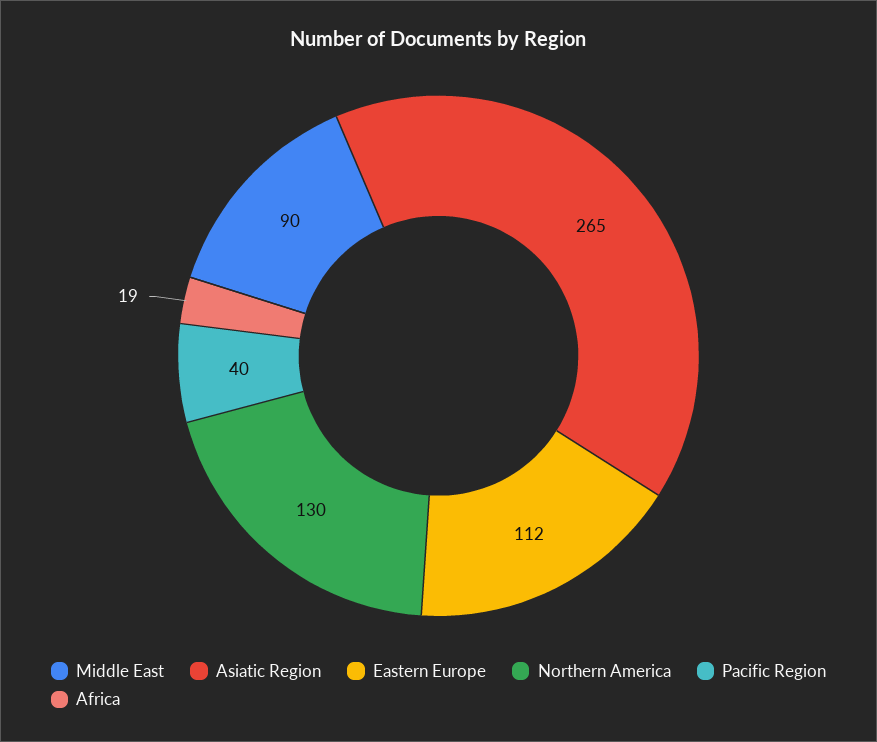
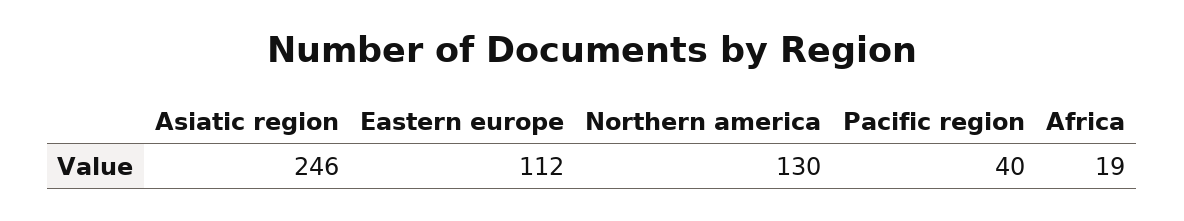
Middle East: 90 -> none
Asiatic Region: 265 -> 246

